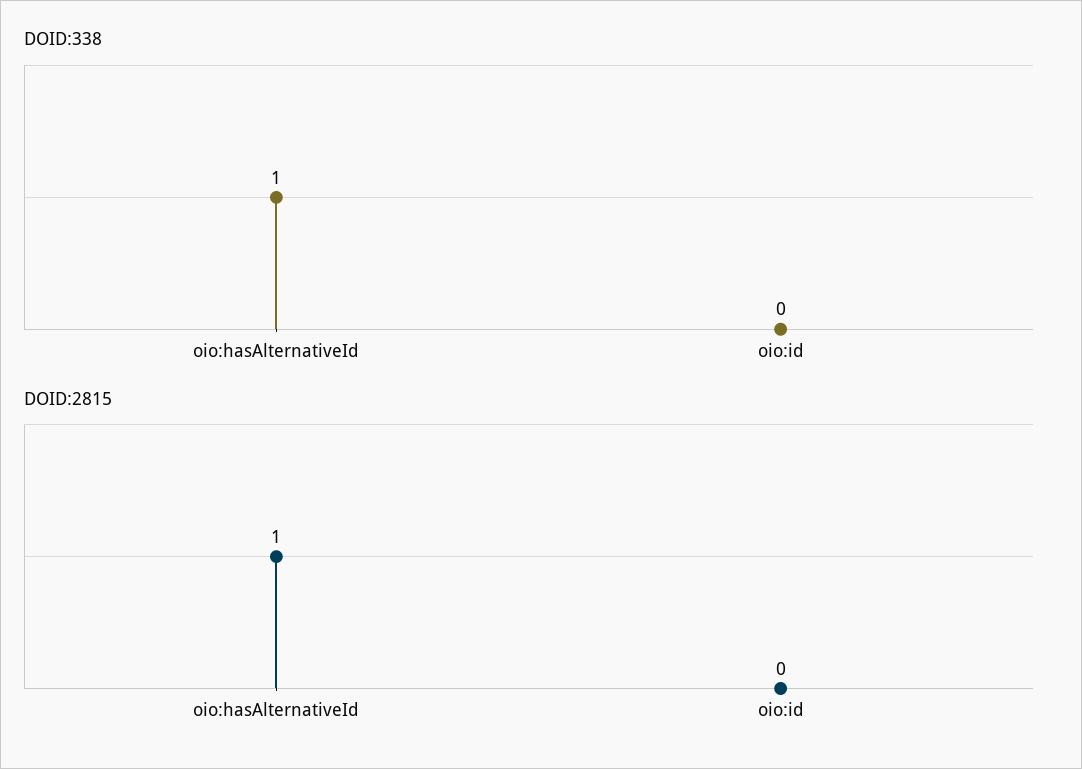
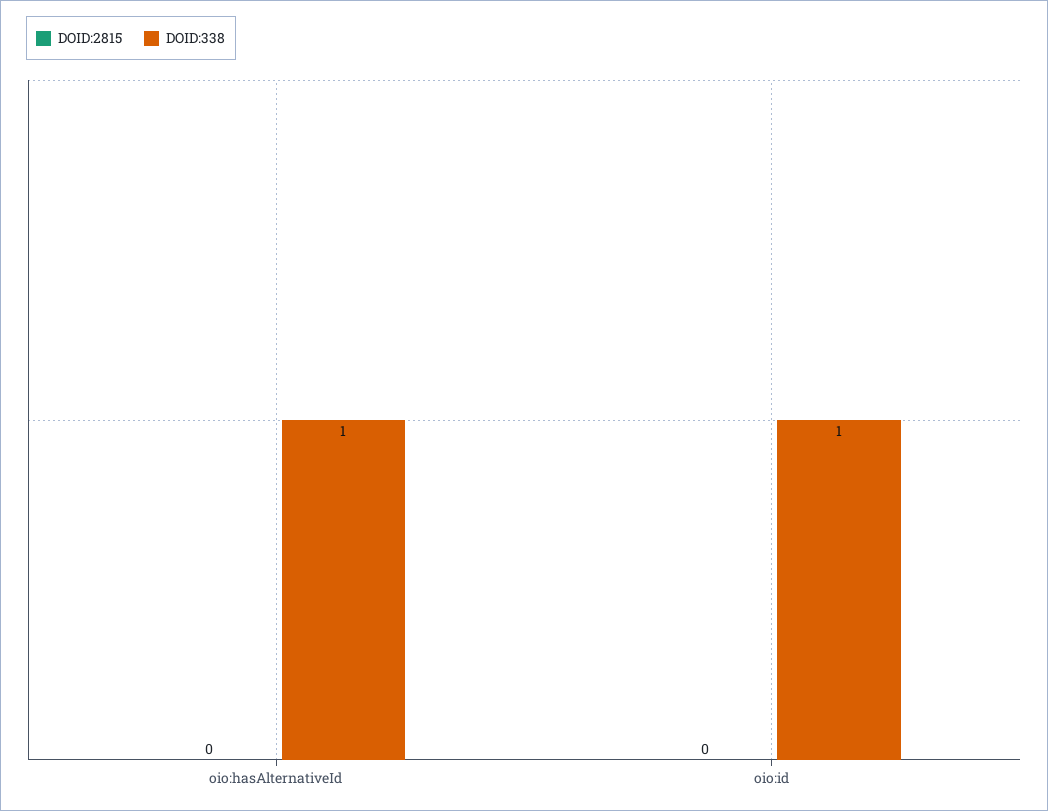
DOID:338, oio:id: 0 -> 1
DOID:2815, oio:hasAlternativeId: 1 -> 0

